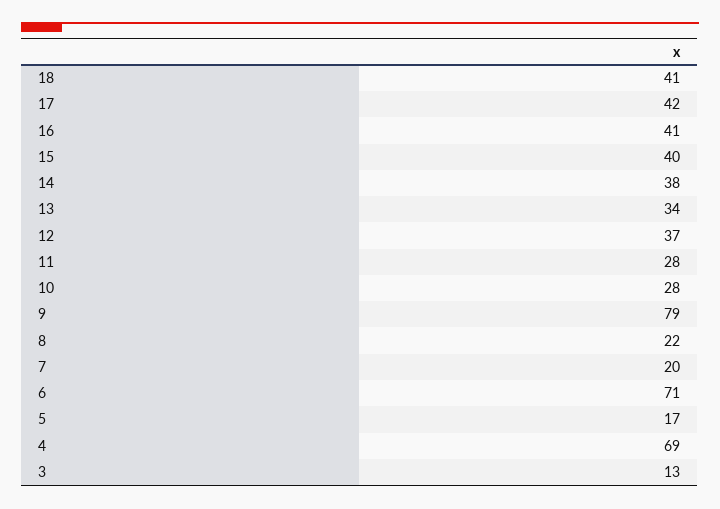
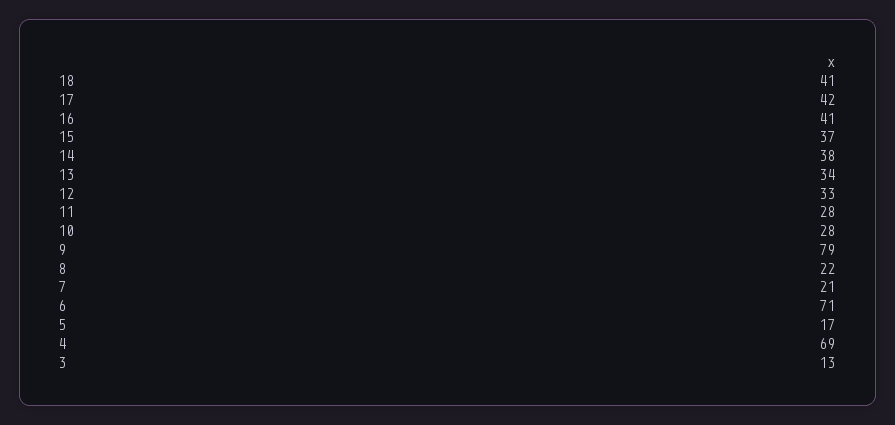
15: 40 -> 37
12: 37 -> 33
7: 20 -> 21

